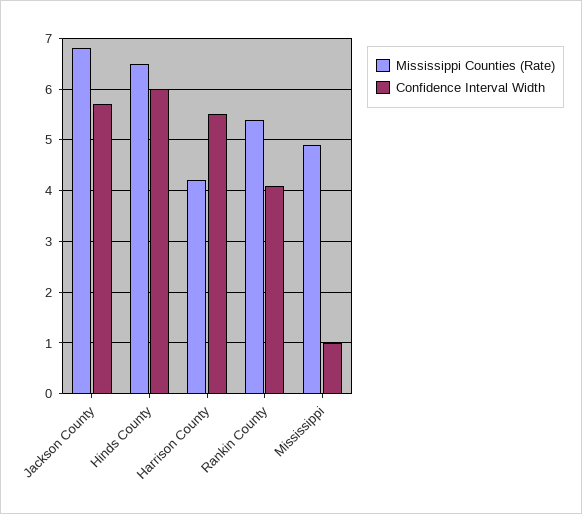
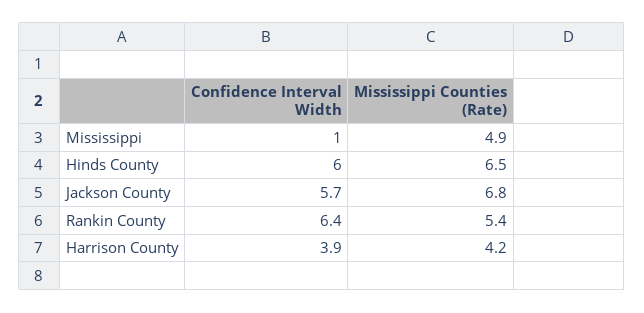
Confidence Interval Width, Harrison County: 5.5 -> 3.9
Confidence Interval Width, Rankin County: 4 -> 6.4

